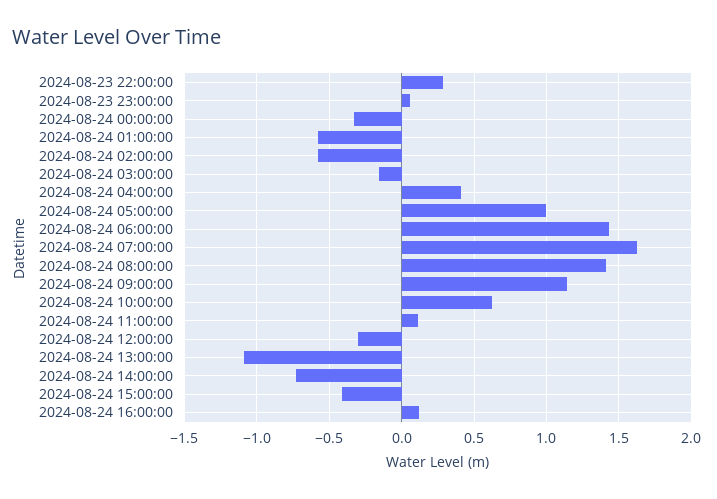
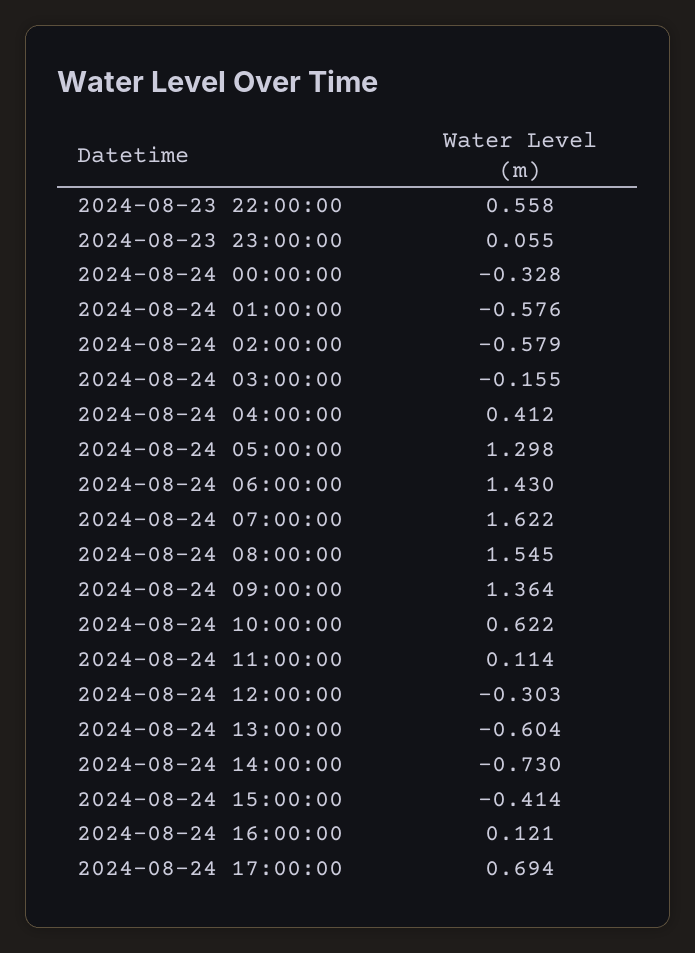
2024-08-23 22:00:00: 0.3 -> 0.558
2024-08-24 05:00:00: 1 -> 1.298
2024-08-24 08:00:00: 1.4 -> 1.545
2024-08-24 09:00:00: 1.15 -> 1.364
2024-08-24 13:00:00: -1.1 -> -0.604
2024-08-24 17:00:00: none -> 0.694

